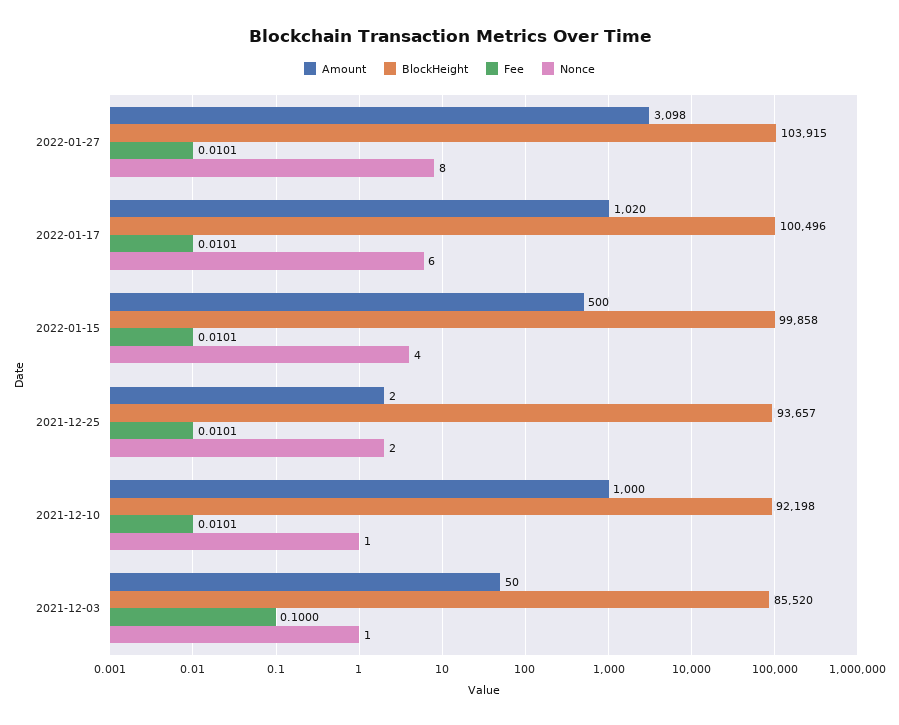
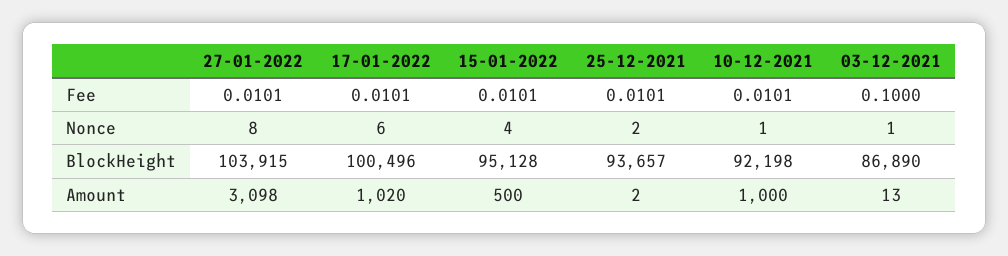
BlockHeight, 2022-01-15: 99858 -> 95128
Amount, 2021-12-03: 50 -> 13
BlockHeight, 2021-12-03: 85520 -> 86890

